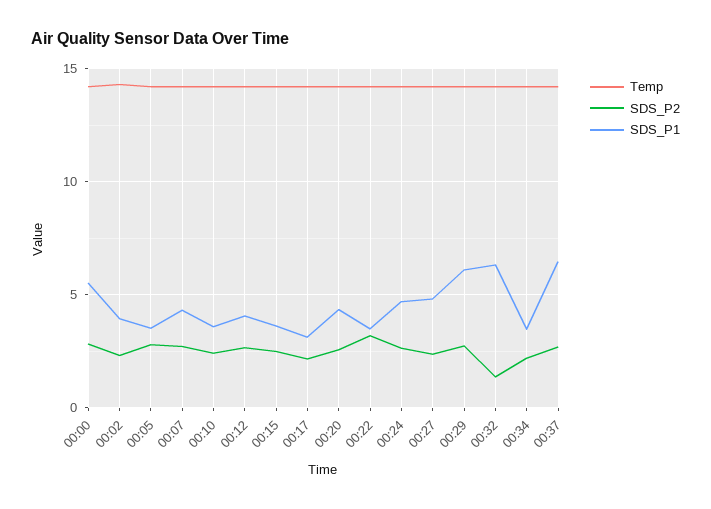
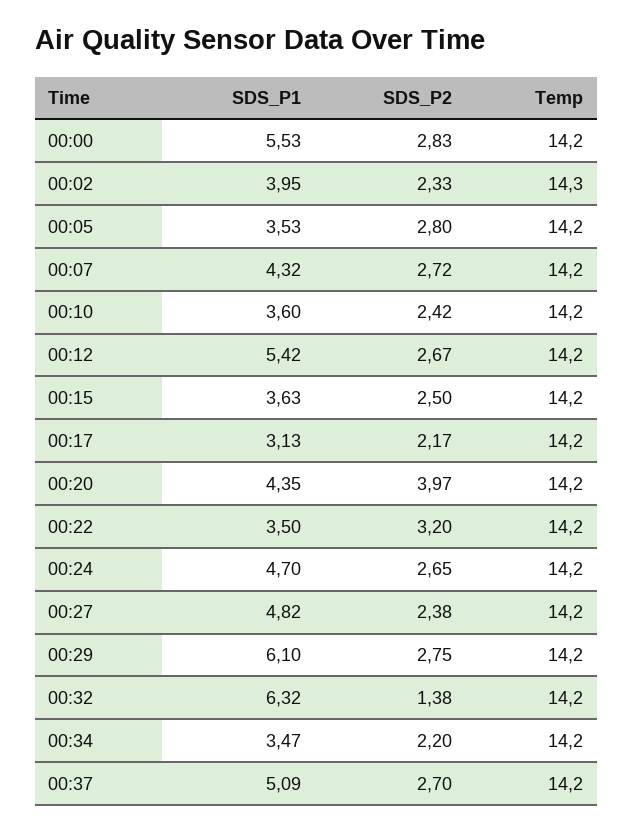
SDS_P1, 00:12: 4 -> 5.42
SDS_P2, 00:20: 2.5 -> 3.97
SDS_P1, 00:37: 6.5 -> 5.09

